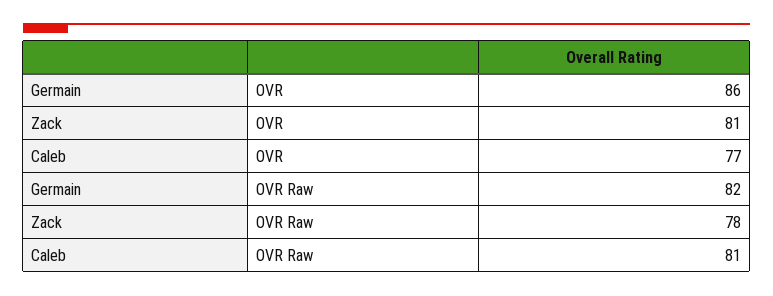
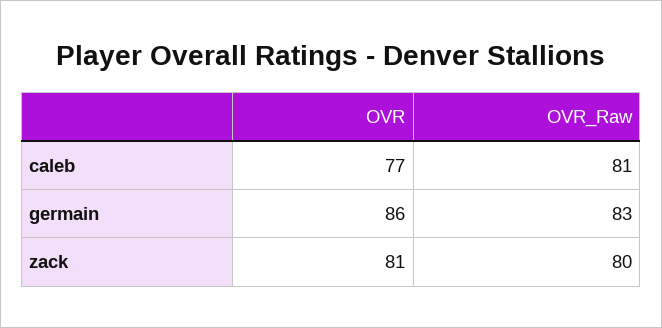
Germain, OVR Raw: 82 -> 83
Zack, OVR Raw: 78 -> 80

